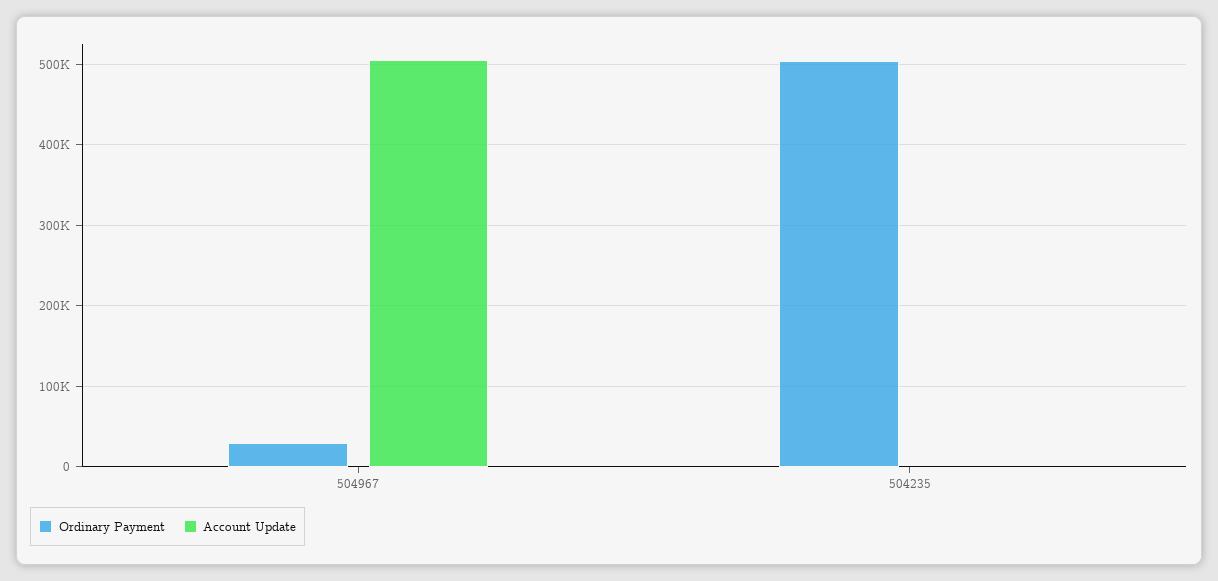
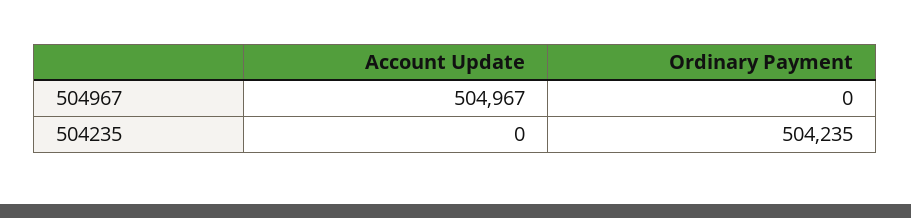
Ordinary Payment, 504967: 30000 -> 0

